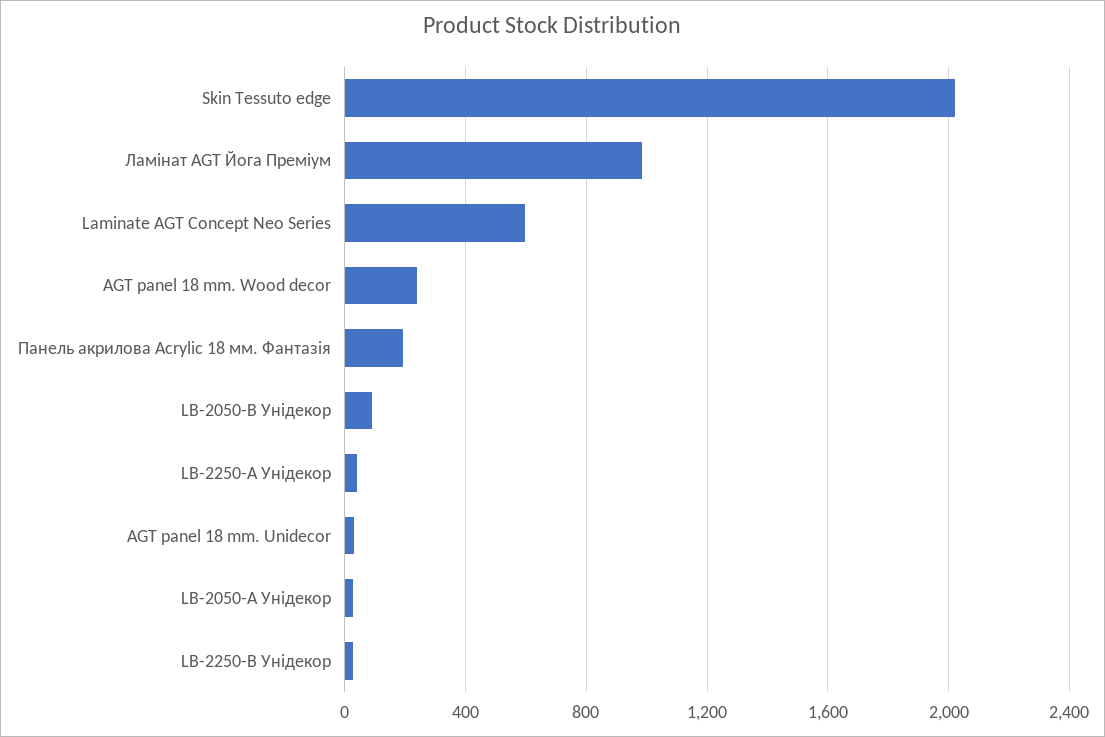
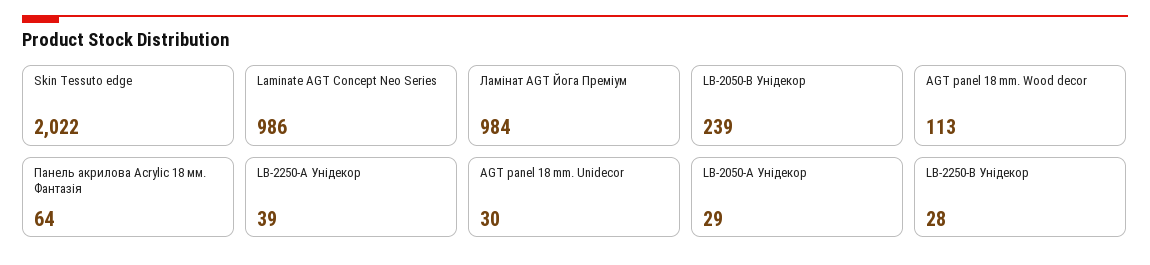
Laminate AGT Concept Neo Series: 600 -> 986
AGT panel 18 mm. Wood decor: 250 -> 113
Панель акрилова Acrylic 18 мм. Фантазія: 200 -> 64
LB-2050-В Унідекор: 100 -> 239

